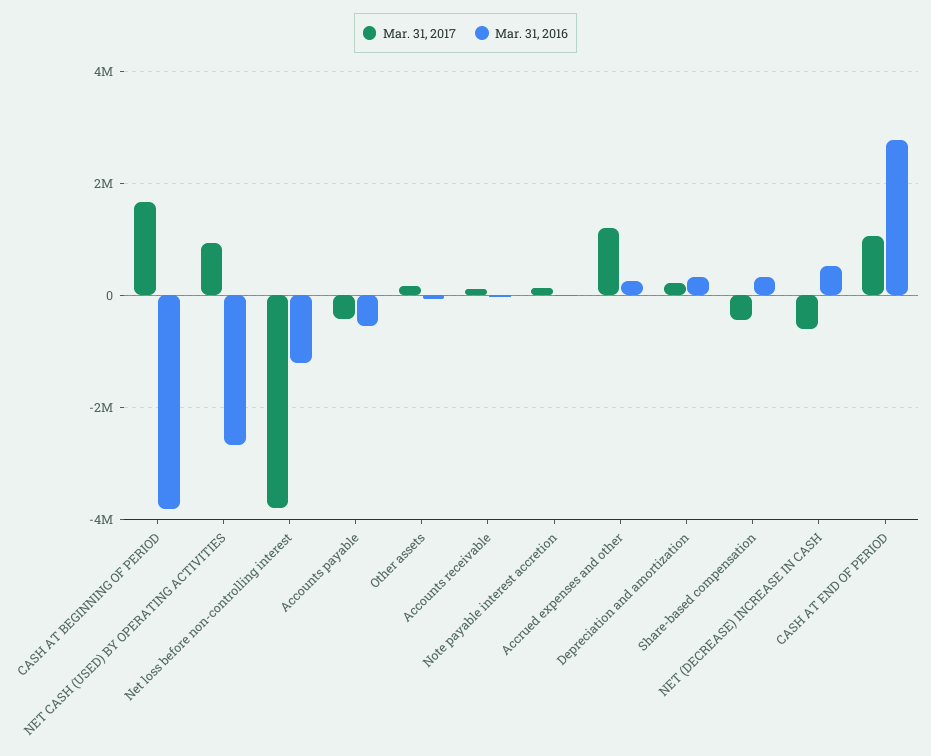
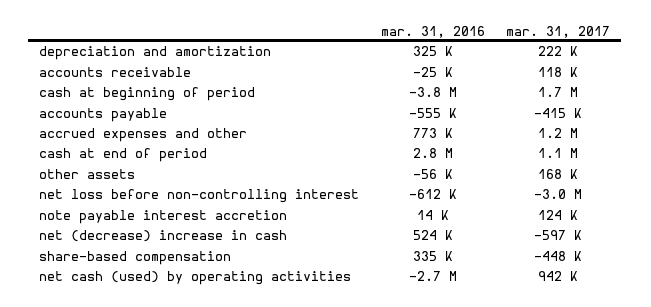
Mar. 31, 2017, Net loss before non-controlling interest: -3800000 -> -3000000
Mar. 31, 2016, Net loss before non-controlling interest: -1200000 -> -612000
Mar. 31, 2016, Accrued expenses and other: 200000 -> 773000

